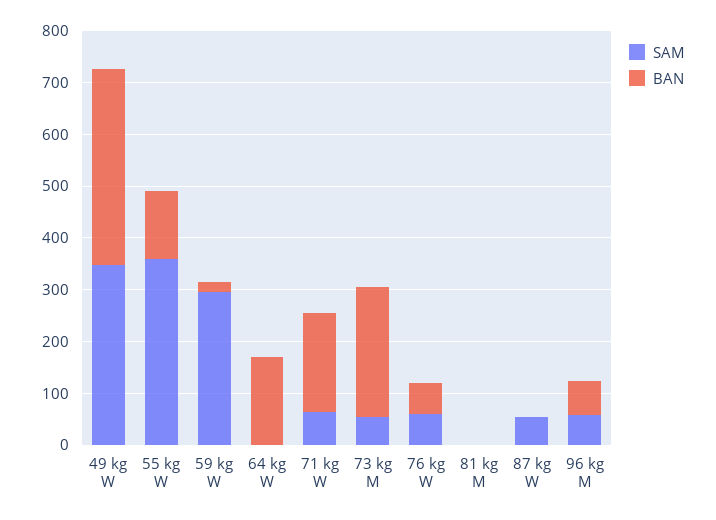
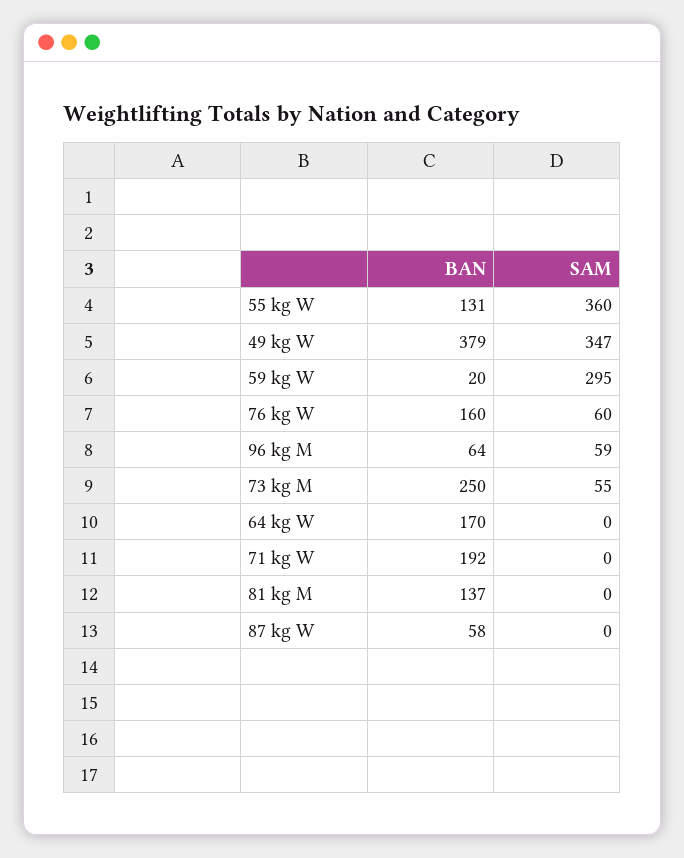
SAM, 71 kg W: 60 -> 0
BAN, 76 kg W: 60 -> 160
BAN, 81 kg M: 0 -> 137
SAM, 87 kg W: 60 -> 0
BAN, 87 kg W: 0 -> 58

